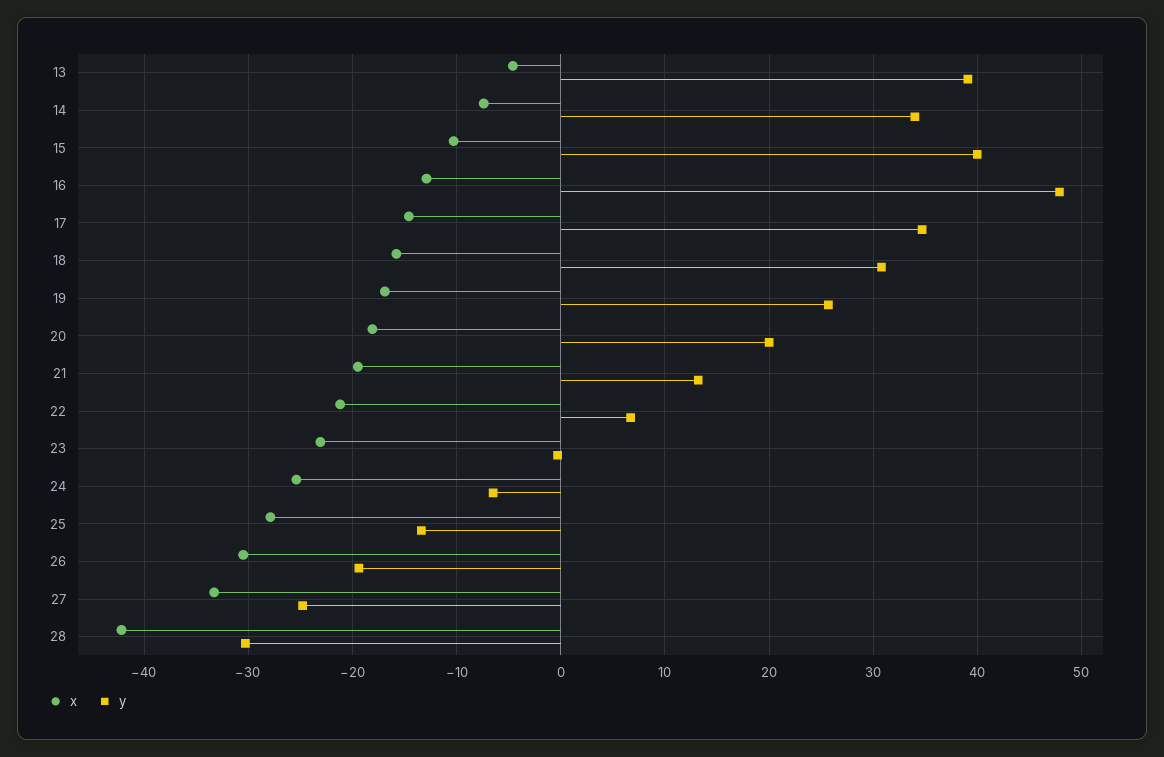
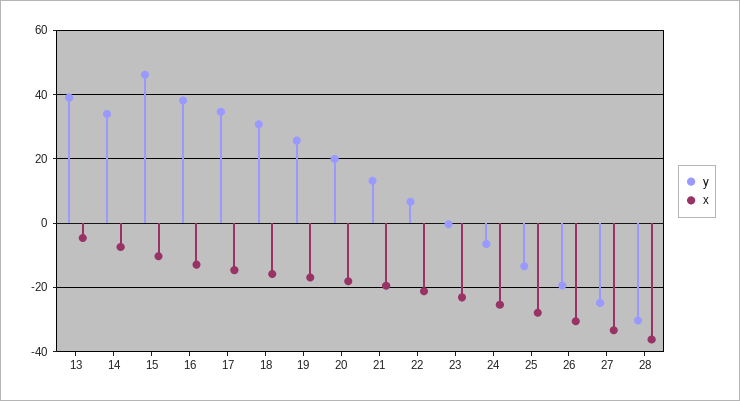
y, 15: 40 -> 46
y, 16: 48 -> 38
x, 28: -42 -> -36

